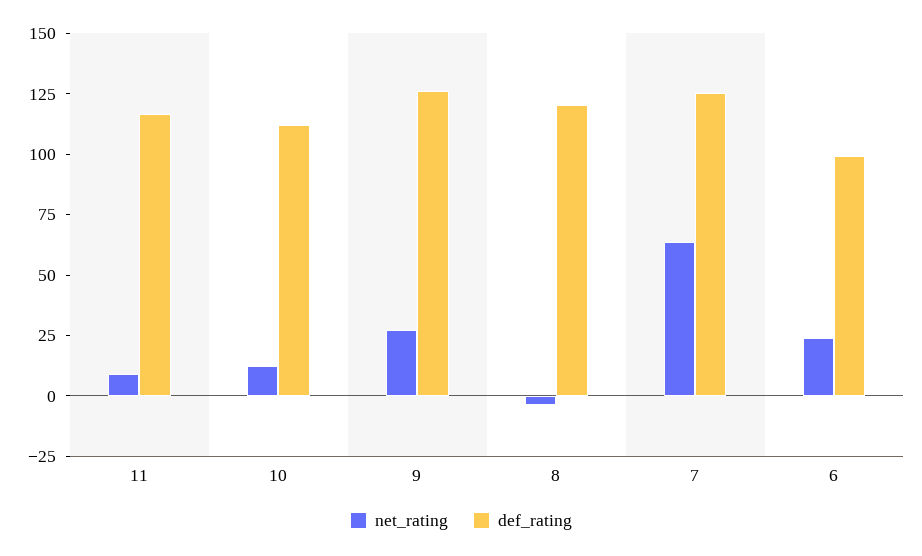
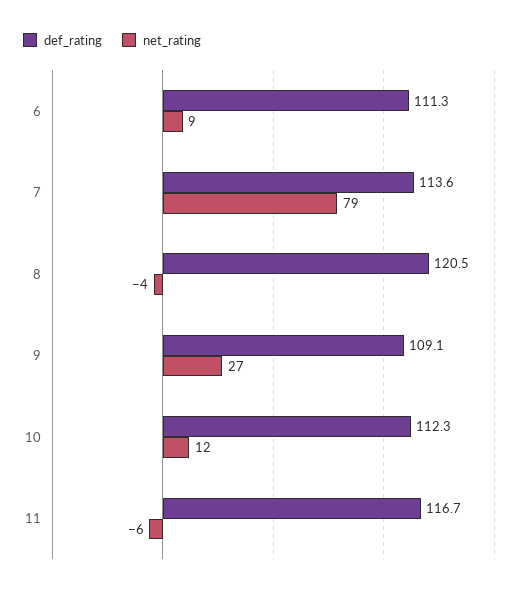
net_rating, 11: 10 -> -6
def_rating, 9: 125 -> 109.1
net_rating, 7: 65 -> 79
def_rating, 7: 125 -> 113.6
net_rating, 6: 25 -> 9
def_rating, 6: 100 -> 111.3

